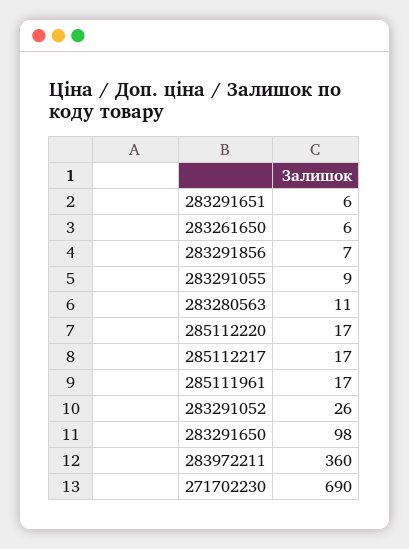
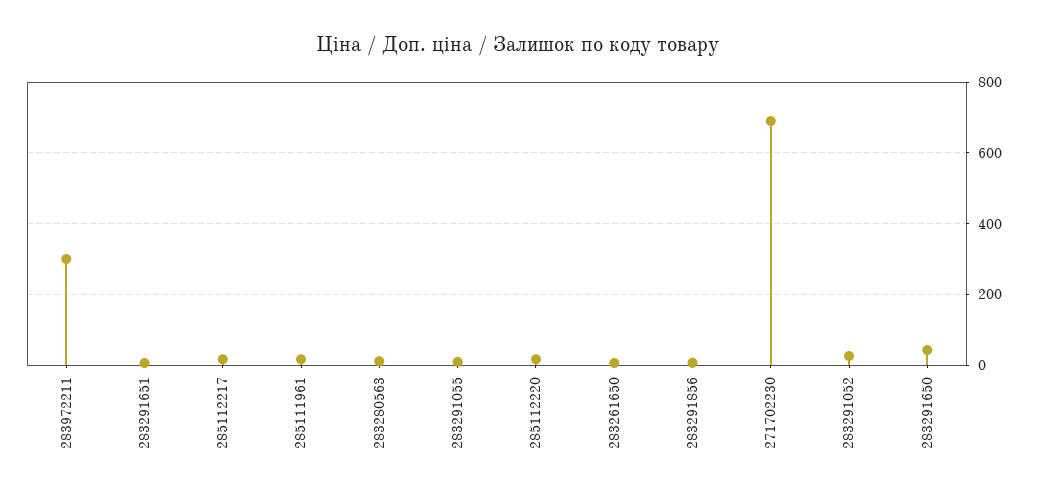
283291650: 98 -> 40
283972211: 360 -> 300

